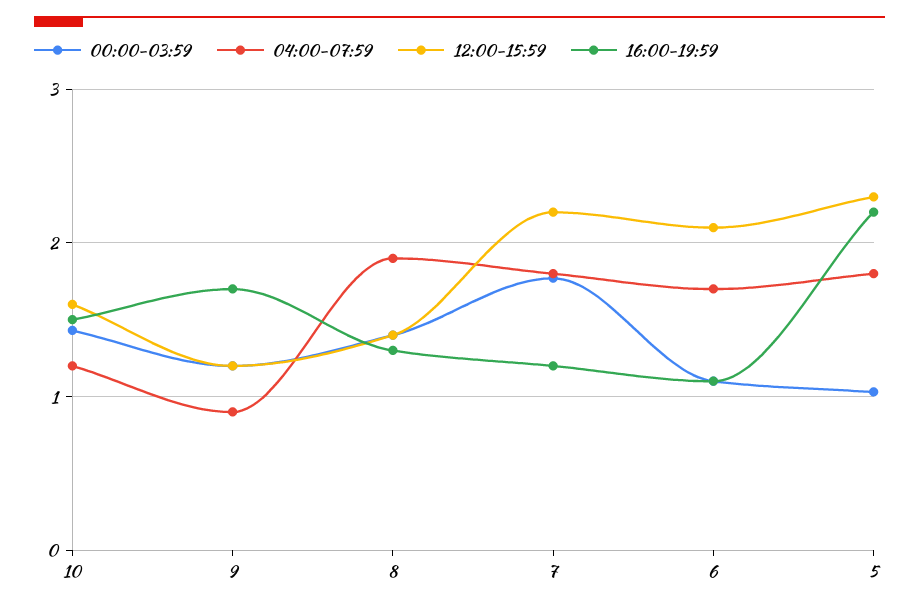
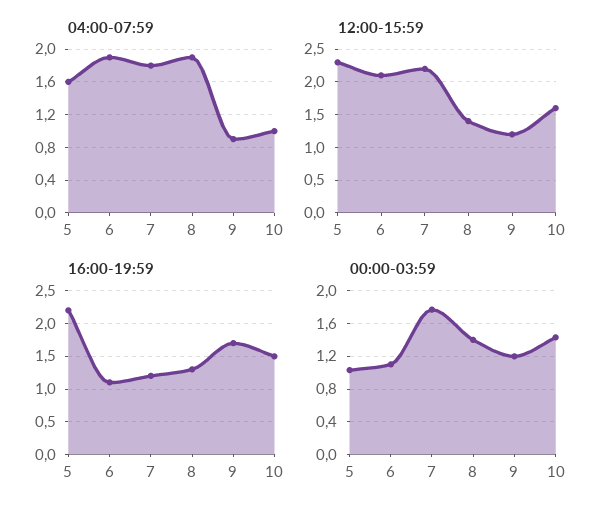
04:00-07:59, 10: 1.2 -> 1
04:00-07:59, 6: 1.7 -> 1.9
04:00-07:59, 5: 1.8 -> 1.6

